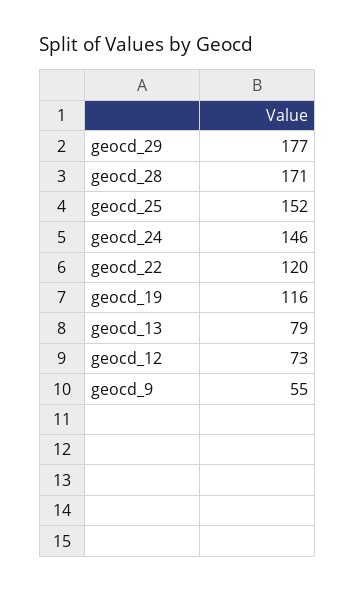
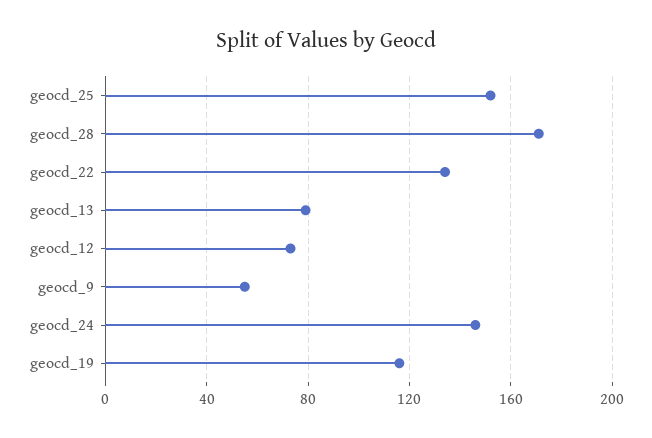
geocd_29: 177 -> none
geocd_22: 120 -> 135

